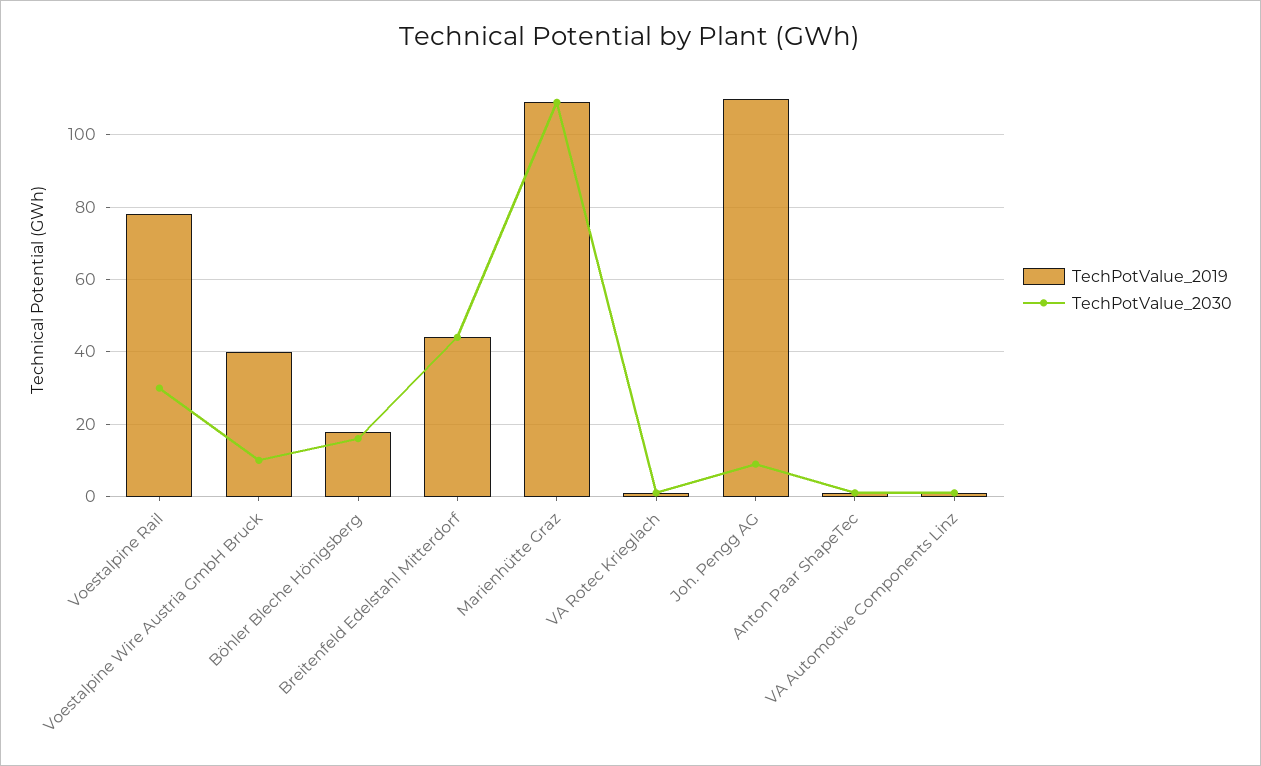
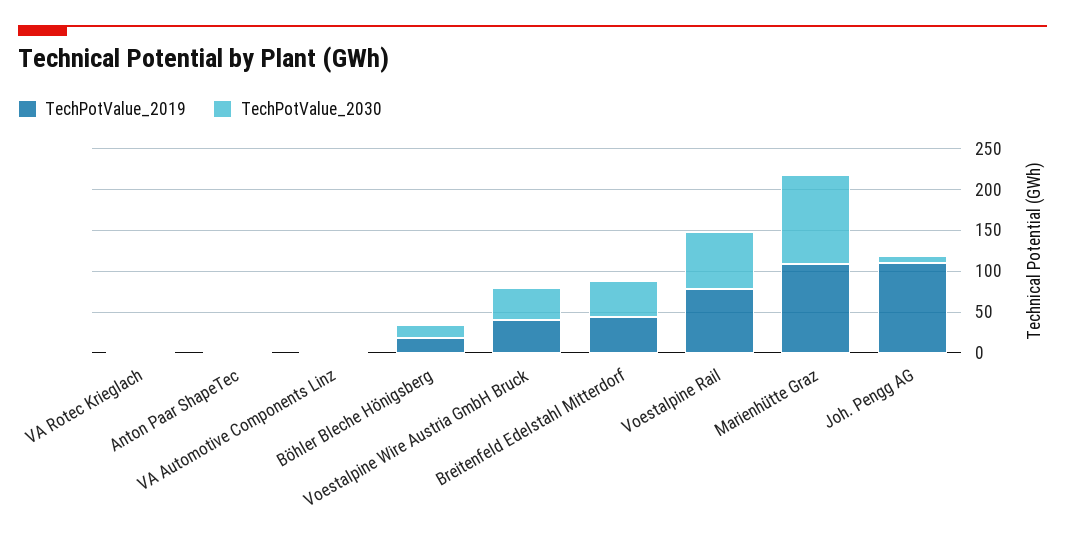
TechPotValue_2030, Voestalpine Rail: 30 -> 70
TechPotValue_2030, Voestalpine Wire Austria GmbH Bruck: 10 -> 40

